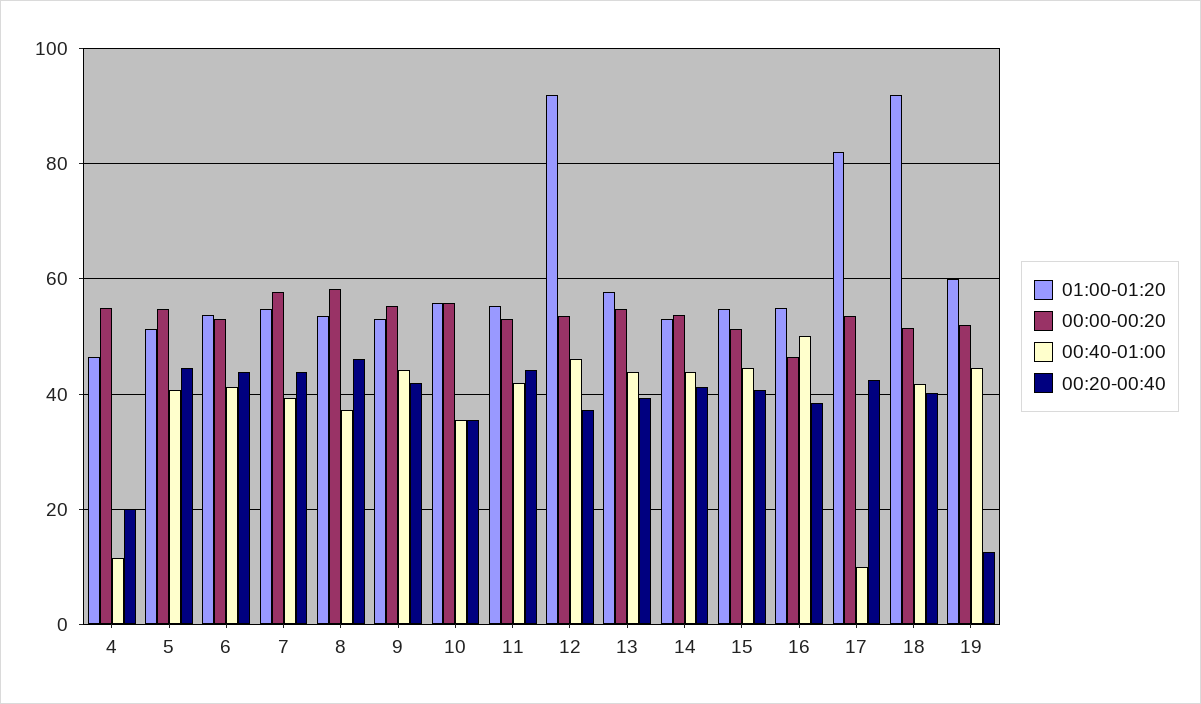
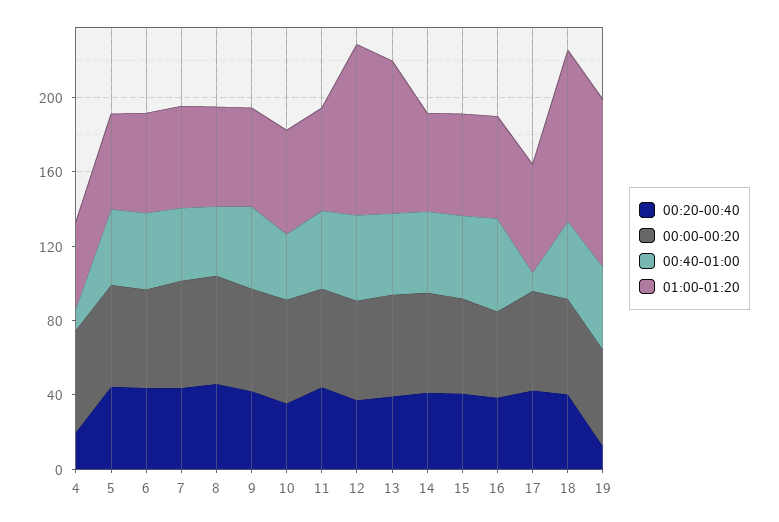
01:00-01:20, 13: 58 -> 80
01:00-01:20, 17: 82 -> 60
01:00-01:20, 19: 60 -> 90

